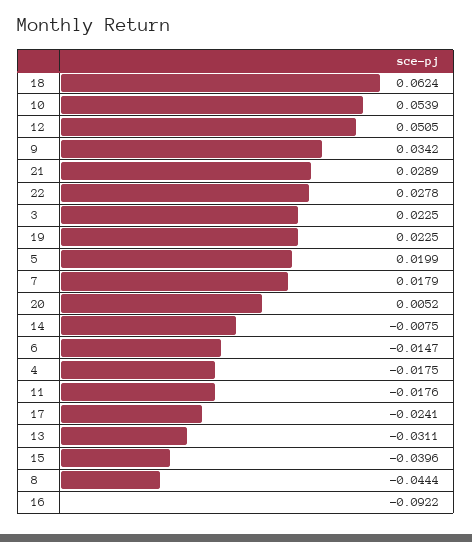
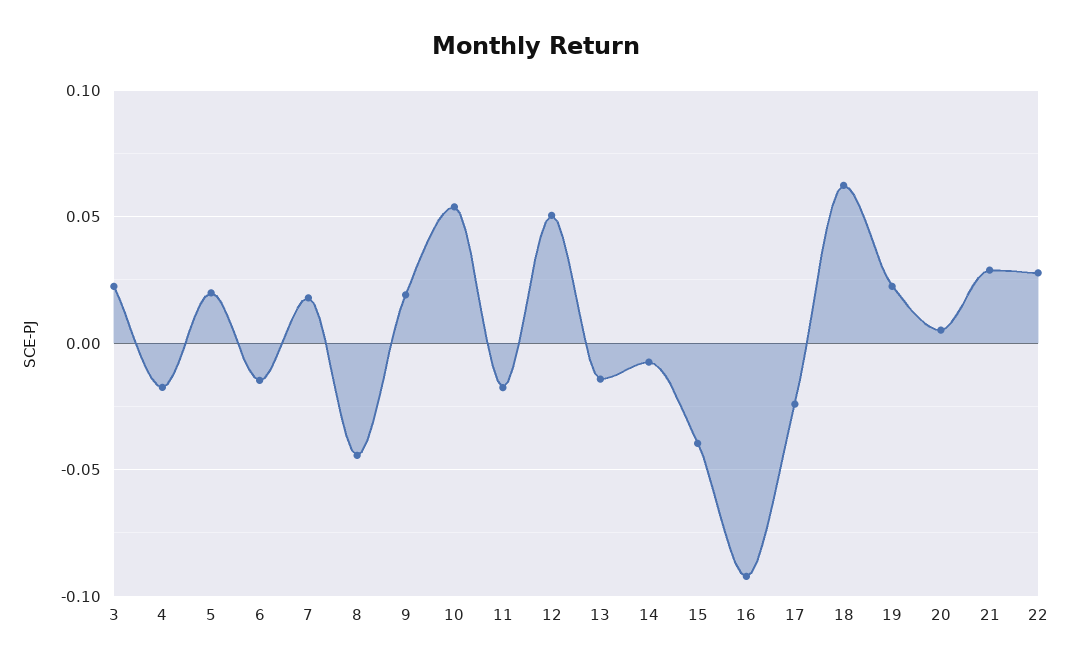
9: 0.0342 -> 0.02
13: -0.0311 -> -0.015

